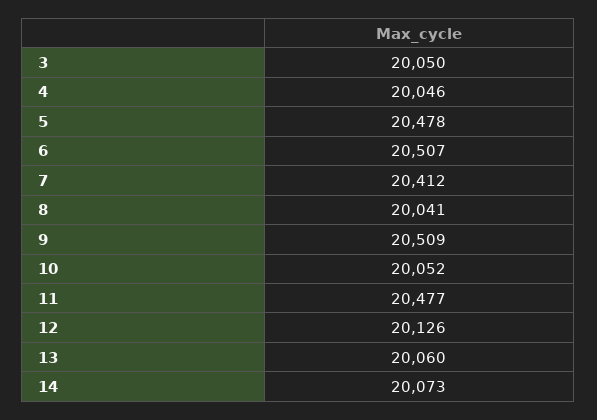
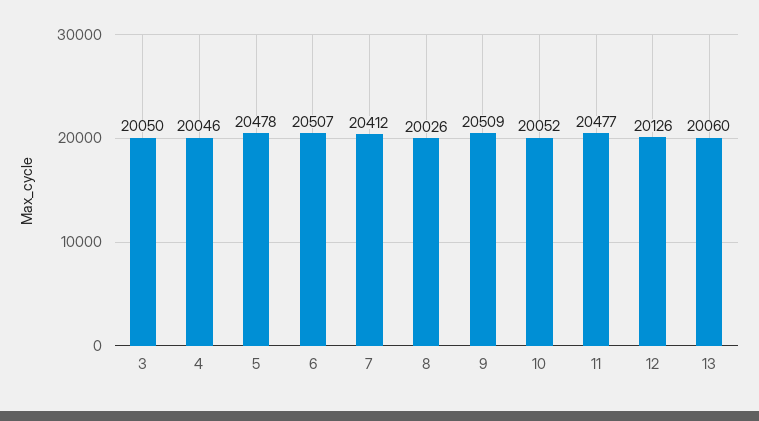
8: 20041 -> 20026
14: 20073 -> none

